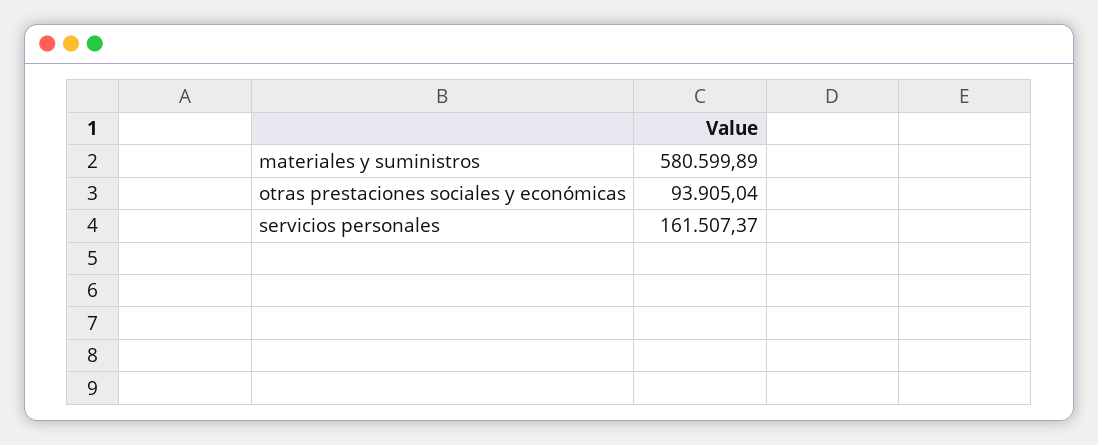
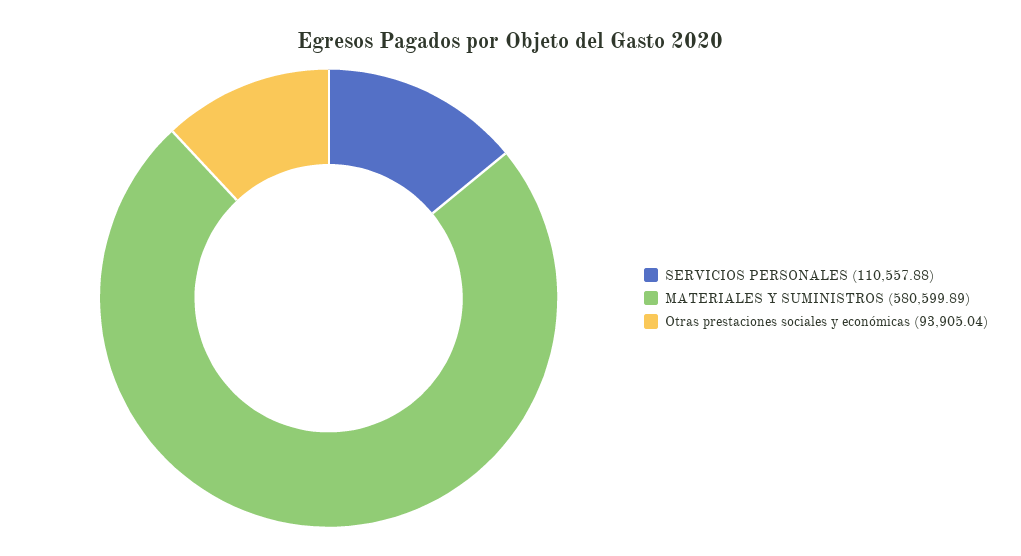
servicios personales: 161507.37 -> 110557.88

